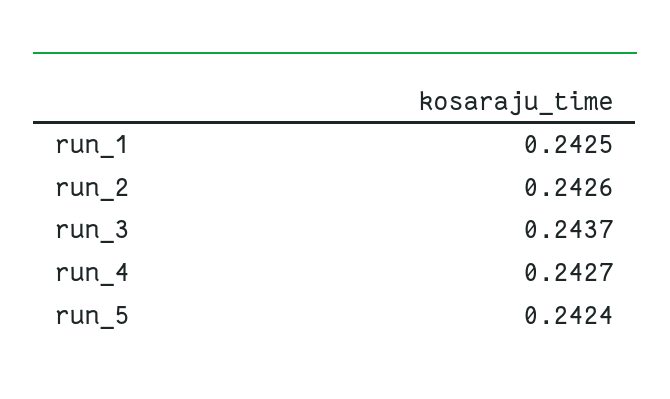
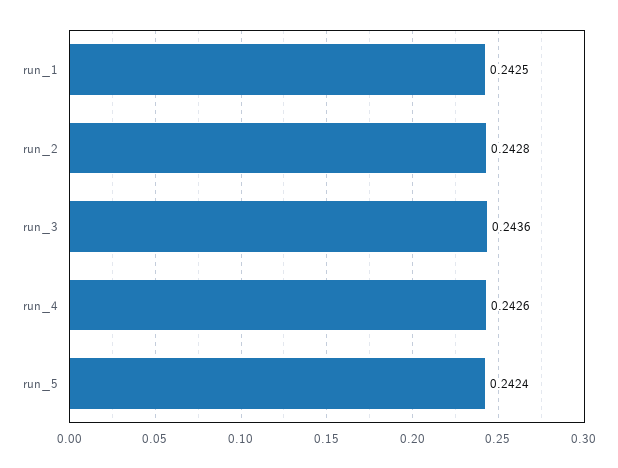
run_2: 0.2426 -> 0.2428
run_3: 0.2437 -> 0.2436
run_4: 0.2427 -> 0.2426

